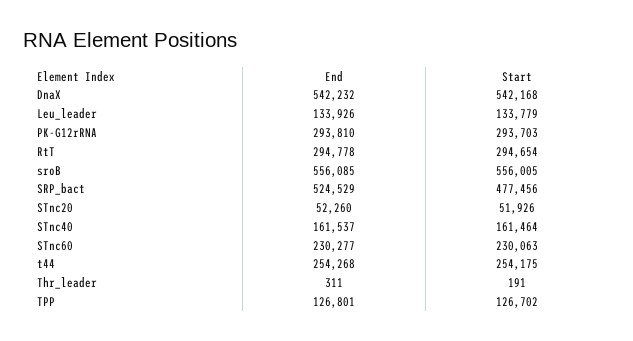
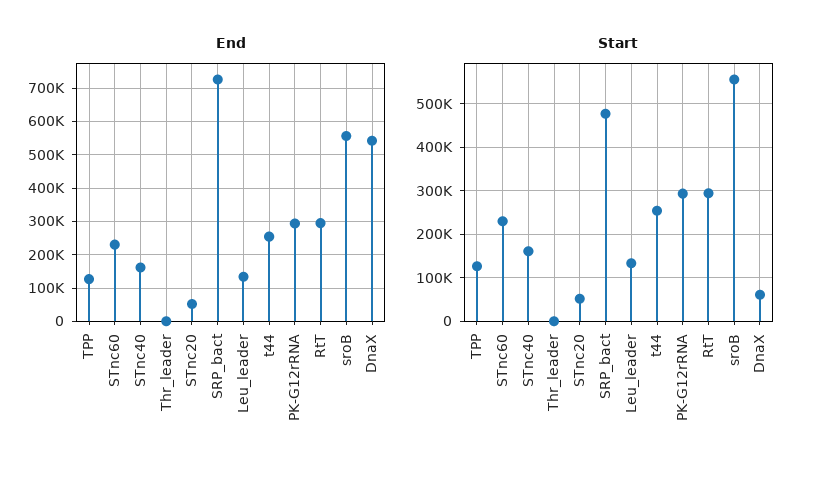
Start, DnaX: 542168 -> 60000
End, SRP_bact: 524529 -> 720000

